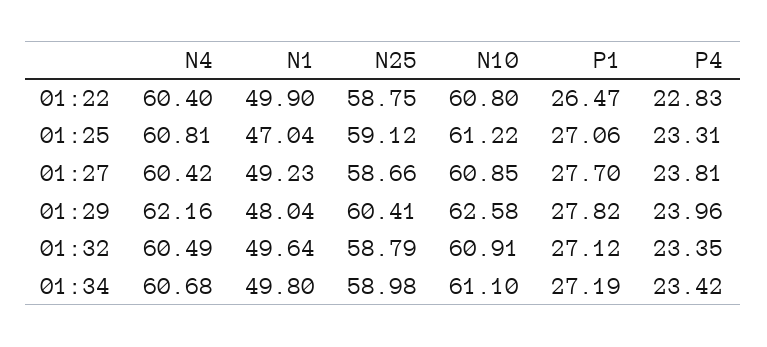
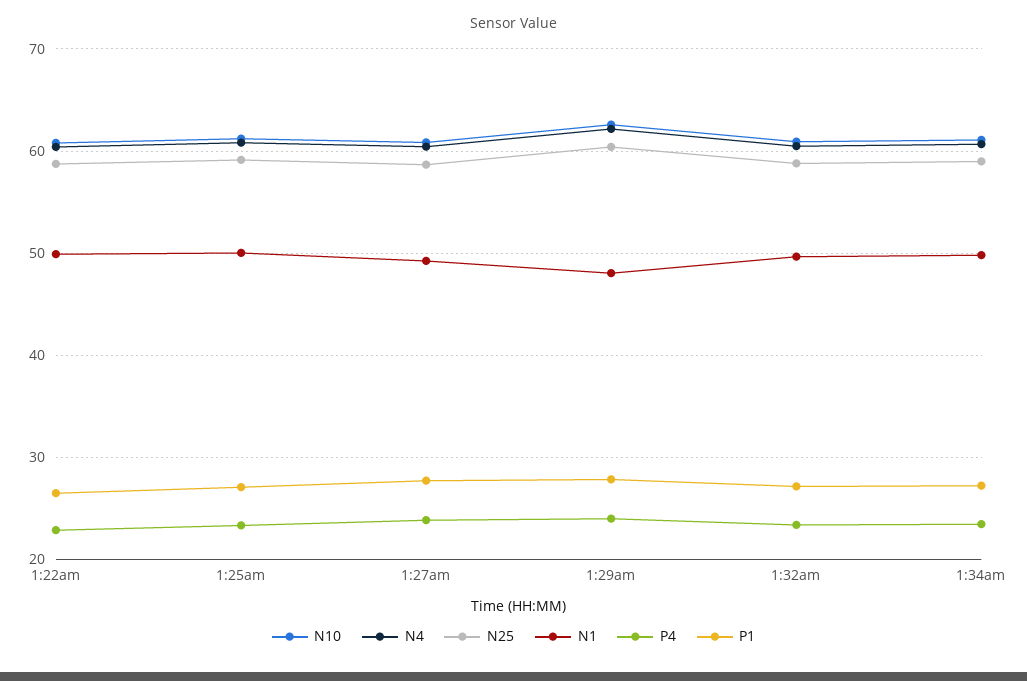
N1, 01:25: 47.04 -> 50

